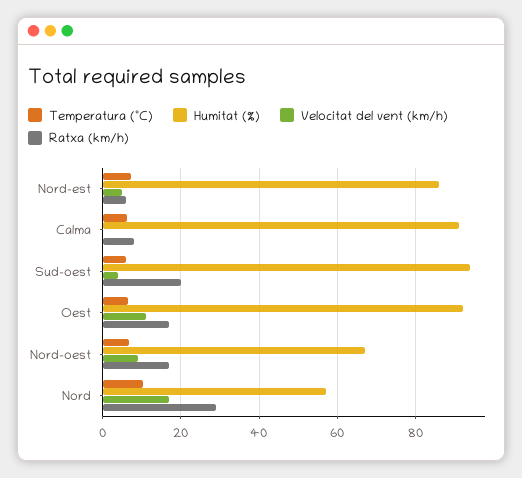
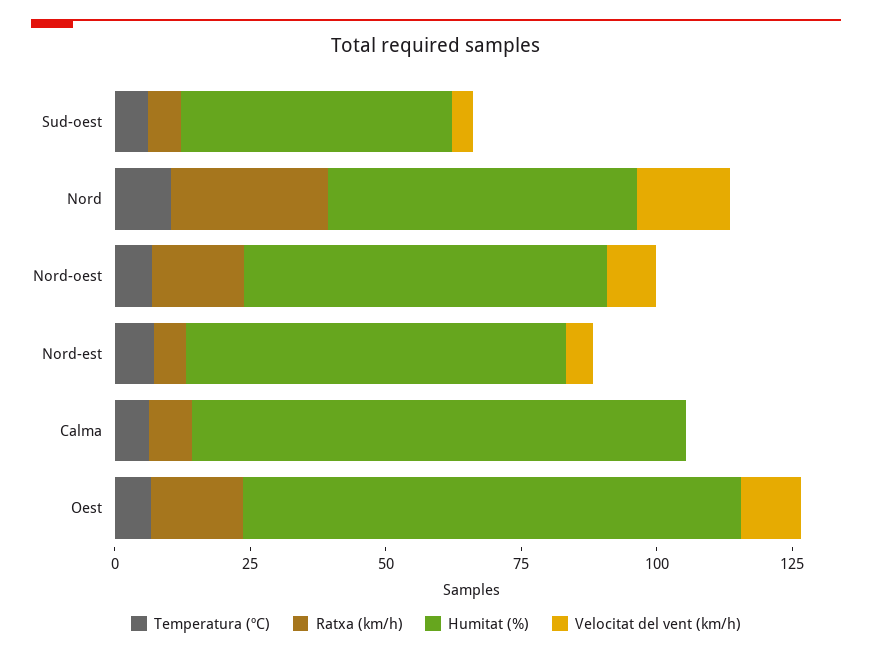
Humitat (%), Nord-est: 86 -> 70
Humitat (%), Sud-oest: 94 -> 50
Ratxa (km/h), Sud-oest: 20 -> 5

